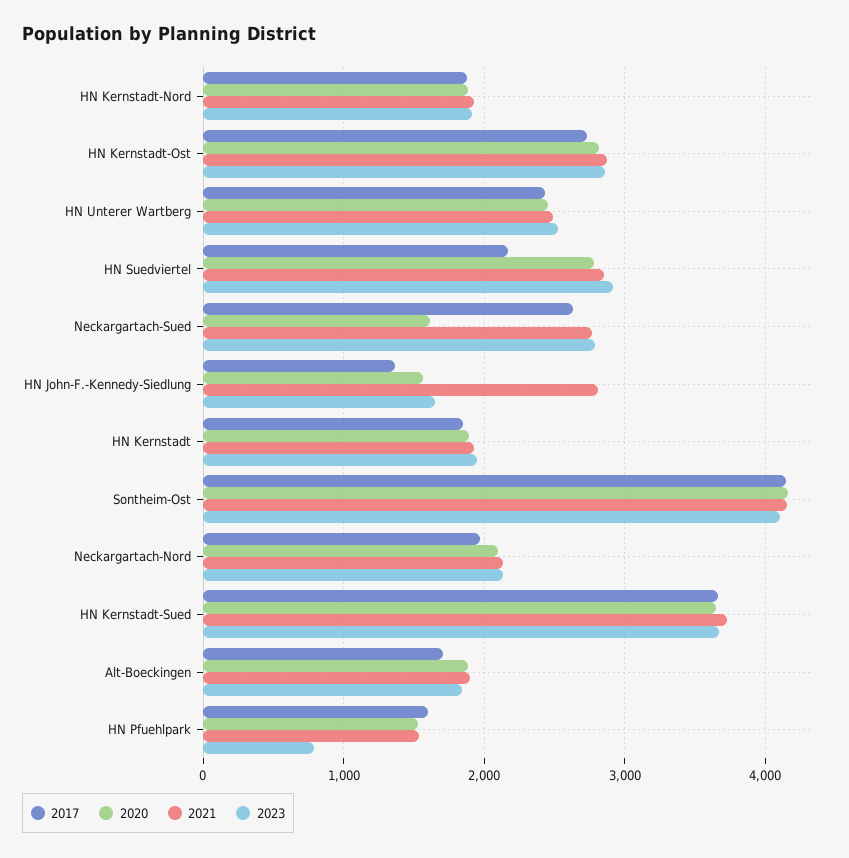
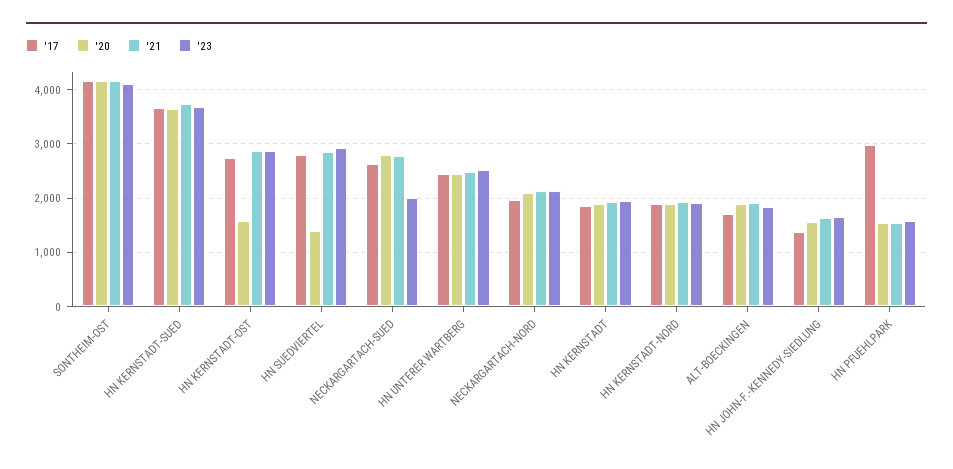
2020, HN Kernstadt-Ost: 2800 -> 1600
2017, HN Suedviertel: 2200 -> 2800
2020, HN Suedviertel: 2800 -> 1400
2020, Neckargartach-Sued: 1600 -> 2800
2023, Neckargartach-Sued: 2800 -> 2000
2021, HN John-F.-Kennedy-Siedlung: 2800 -> 1600
2017, HN Pfuehlpark: 1600 -> 3000
2023, HN Pfuehlpark: 800 -> 1600

